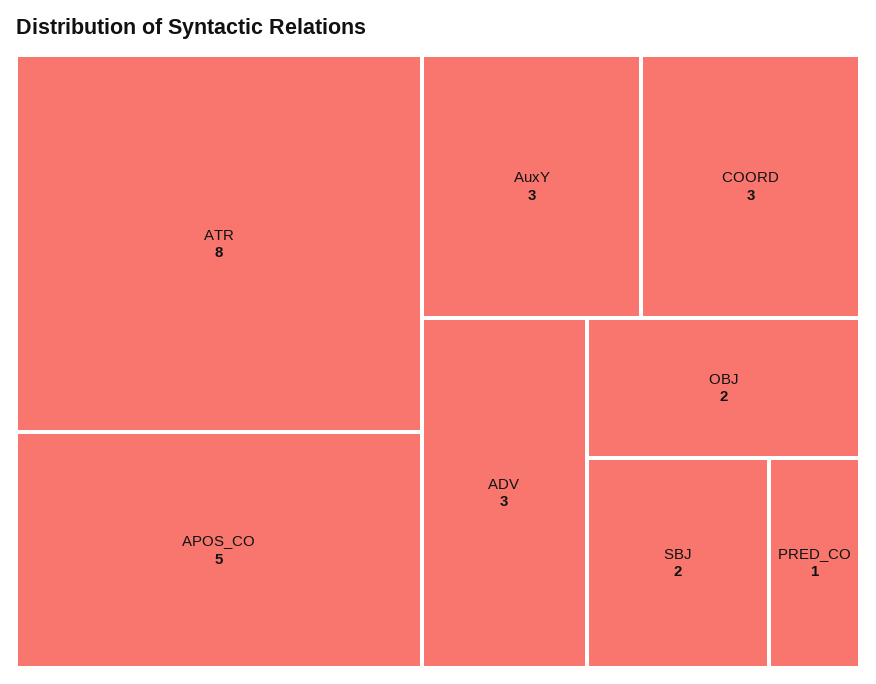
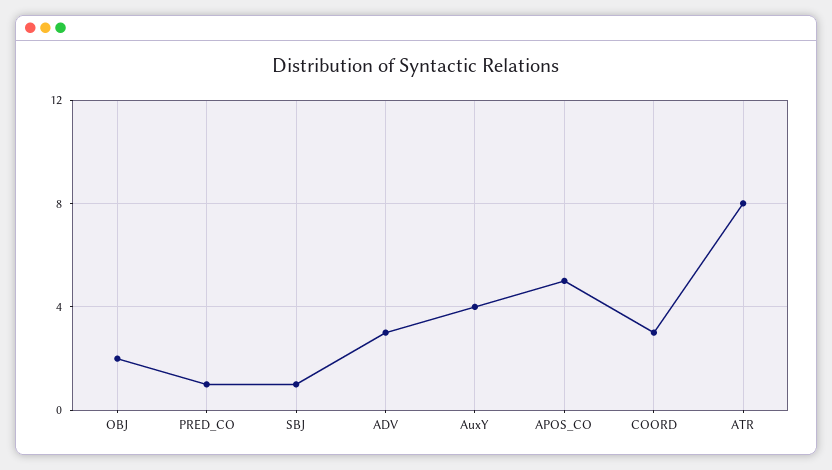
AuxY: 3 -> 4
SBJ: 2 -> 1

